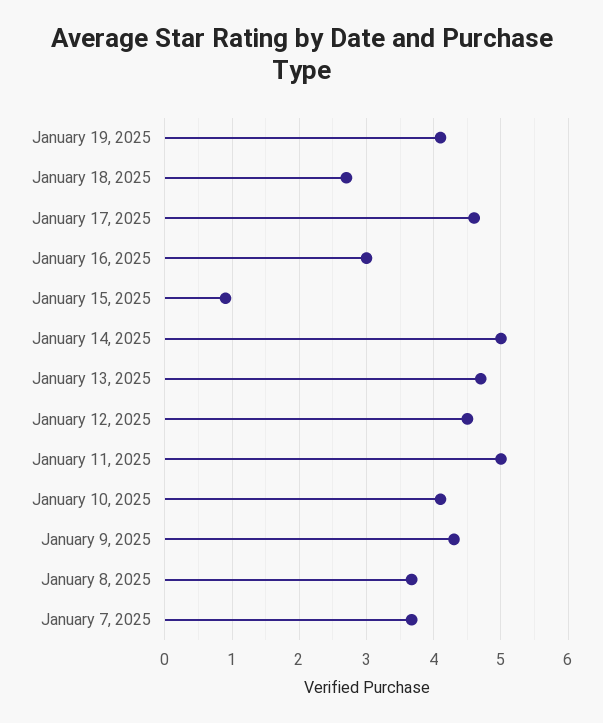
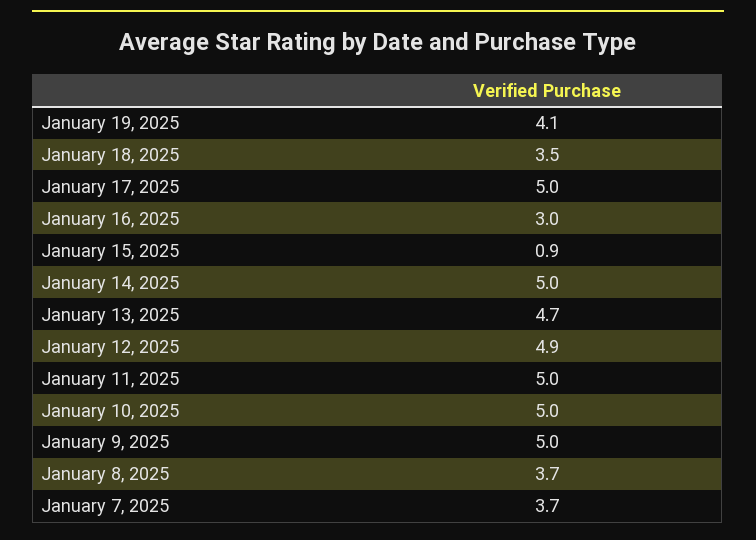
January 18, 2025: 2.7 -> 3.5
January 17, 2025: 4.6 -> 5
January 12, 2025: 4.5 -> 4.9
January 10, 2025: 4.1 -> 5
January 9, 2025: 4.3 -> 5

